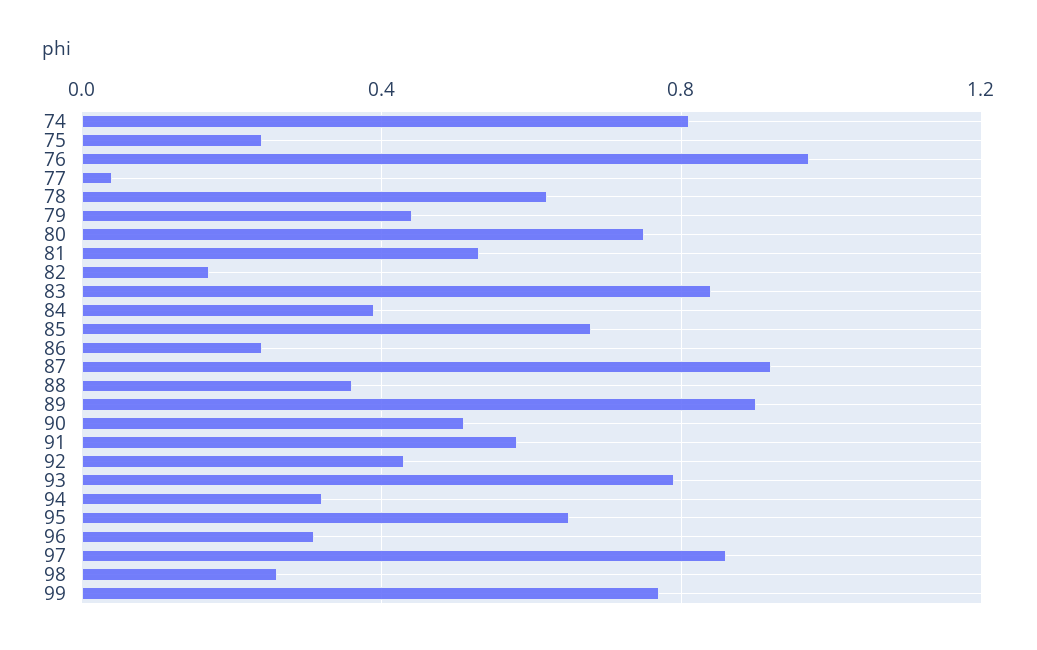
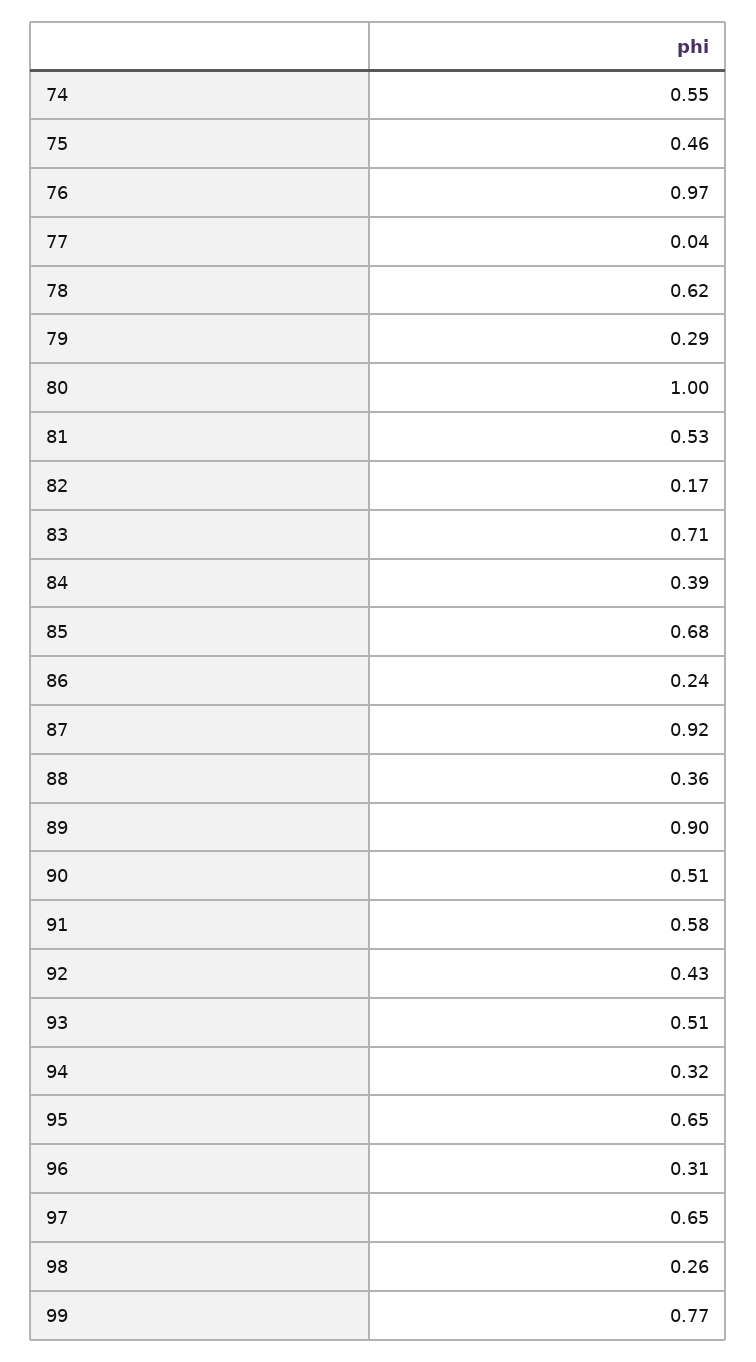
74: 0.8 -> 0.55
75: 0.25 -> 0.46
79: 0.45 -> 0.29
80: 0.75 -> 1
83: 0.85 -> 0.71
93: 0.8 -> 0.51
97: 0.85 -> 0.65

